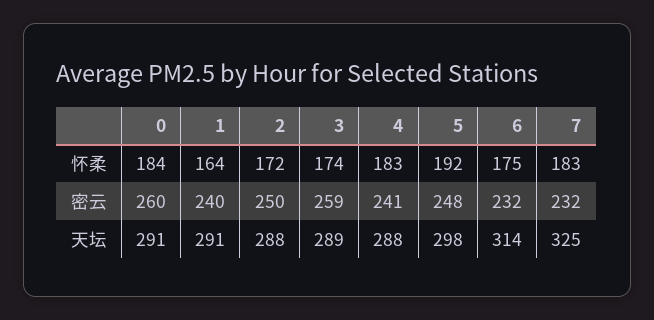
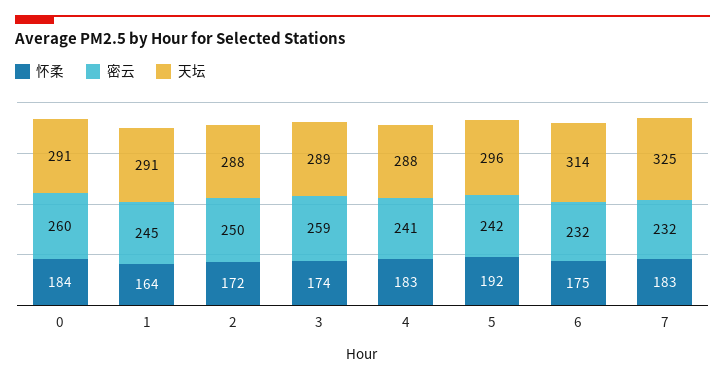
密云, 1: 240 -> 245
密云, 5: 248 -> 242
天坛, 5: 298 -> 296

